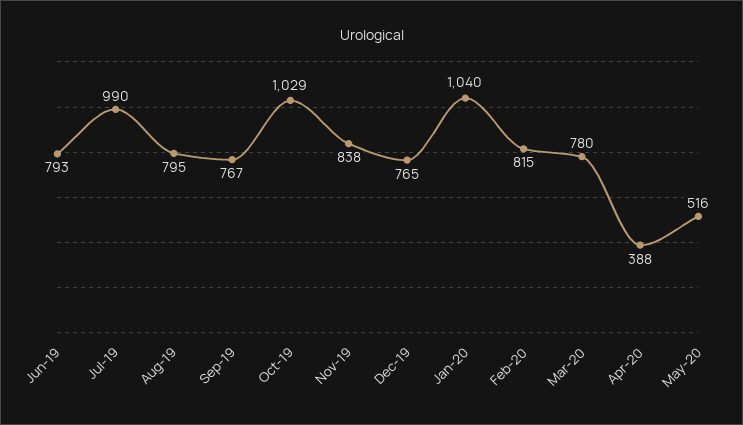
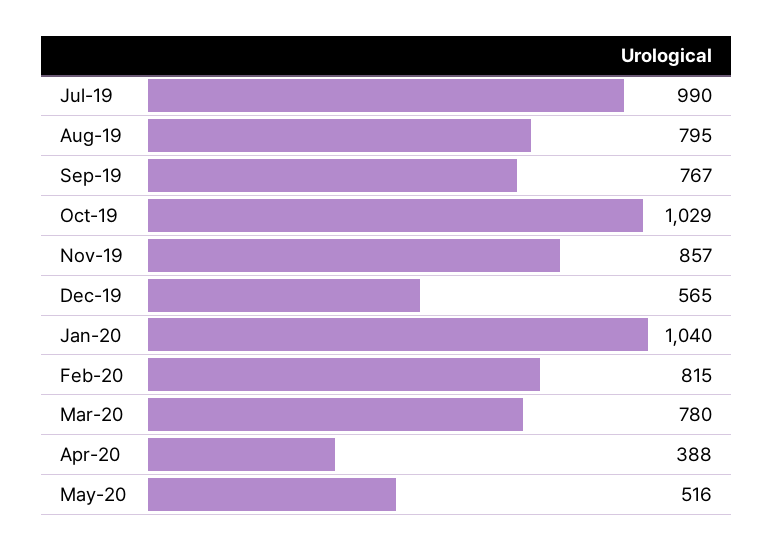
Jun-19: 793 -> none
Nov-19: 838 -> 857
Dec-19: 765 -> 565

